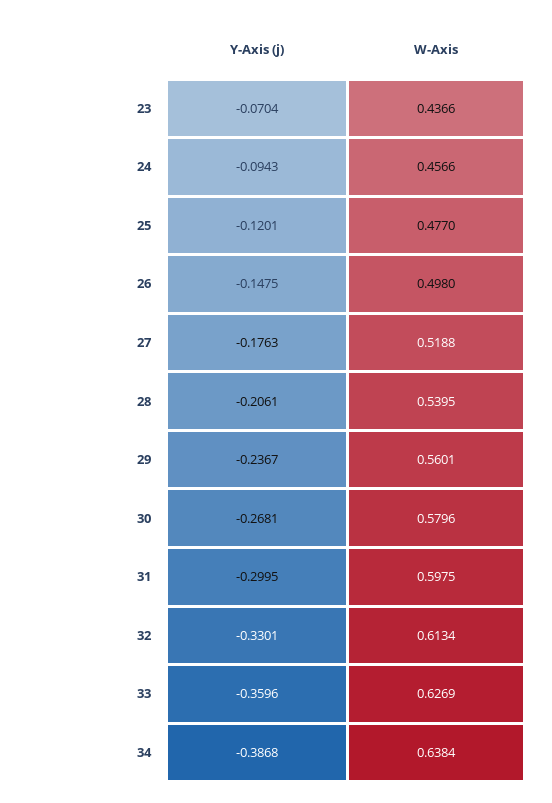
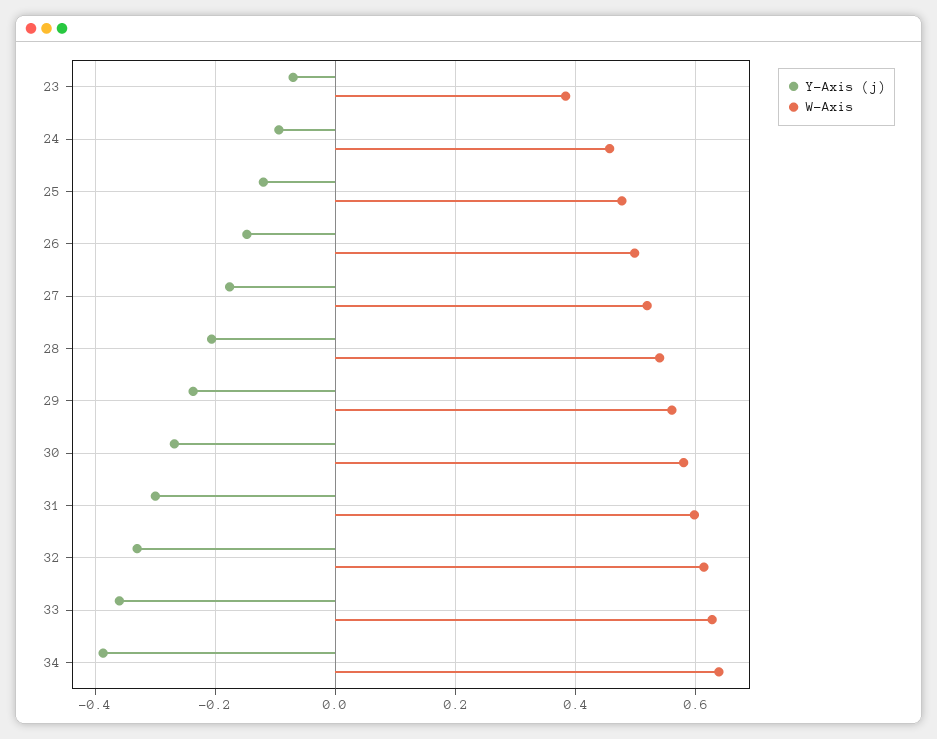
W-Axis, 23: 0.4366 -> 0.38

